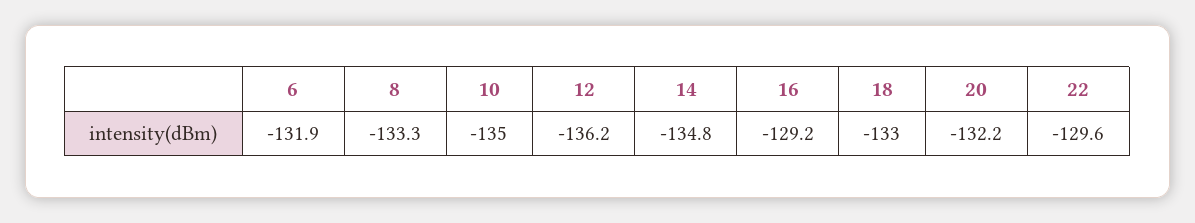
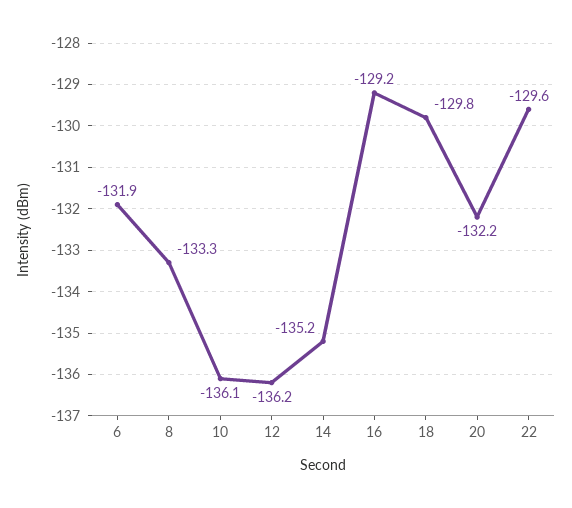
10: -135 -> -136.1
14: -134.8 -> -135.2
18: -133 -> -129.8

